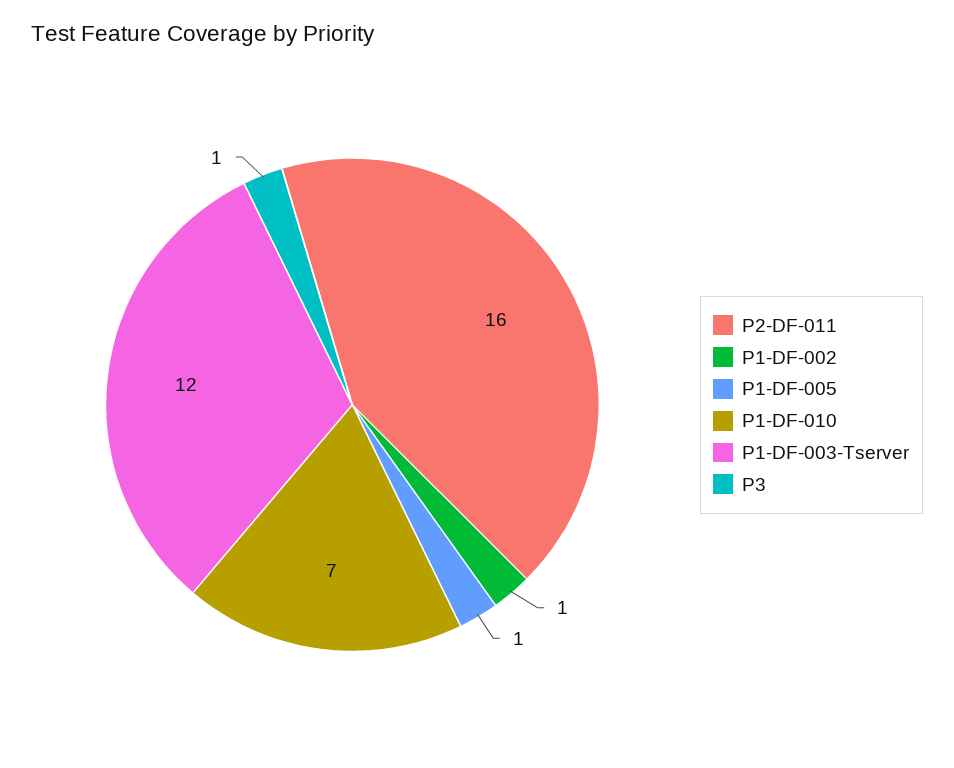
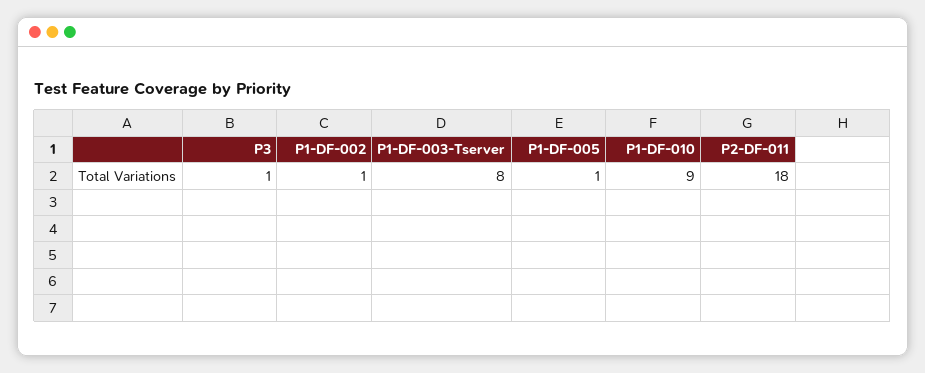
P2-DF-011: 16 -> 18
P1-DF-010: 7 -> 9
P1-DF-003-Tserver: 12 -> 8

